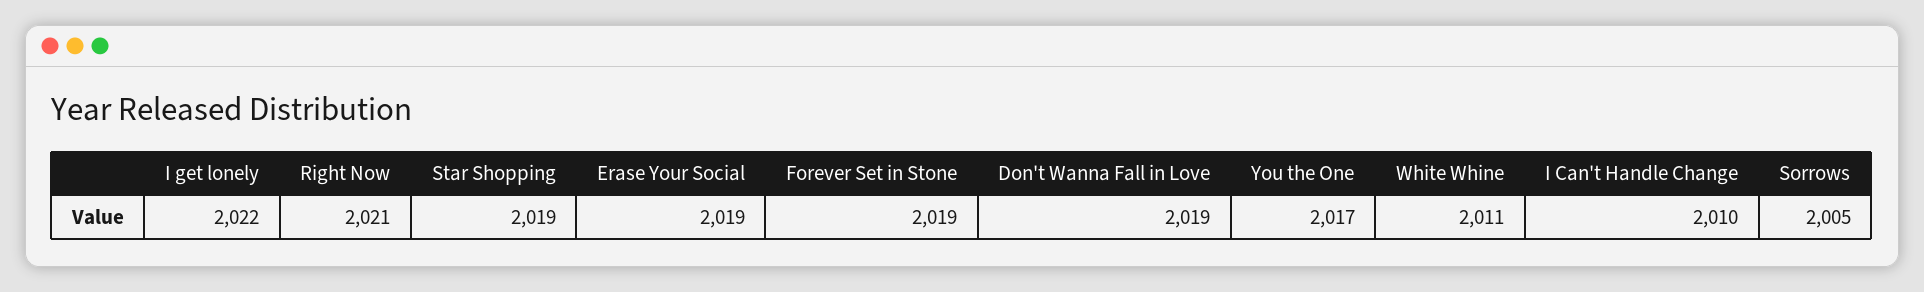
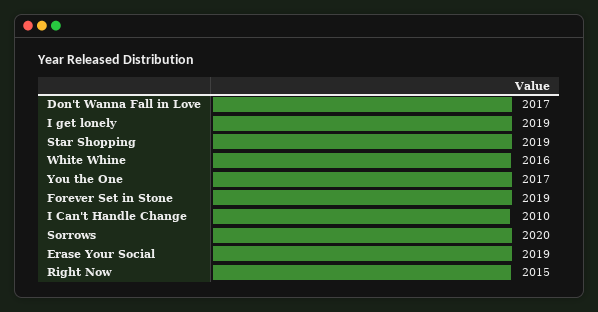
I get lonely: 2022 -> 2019
Right Now: 2021 -> 2015
Don't Wanna Fall in Love: 2019 -> 2017
White Whine: 2011 -> 2016
Sorrows: 2005 -> 2020

